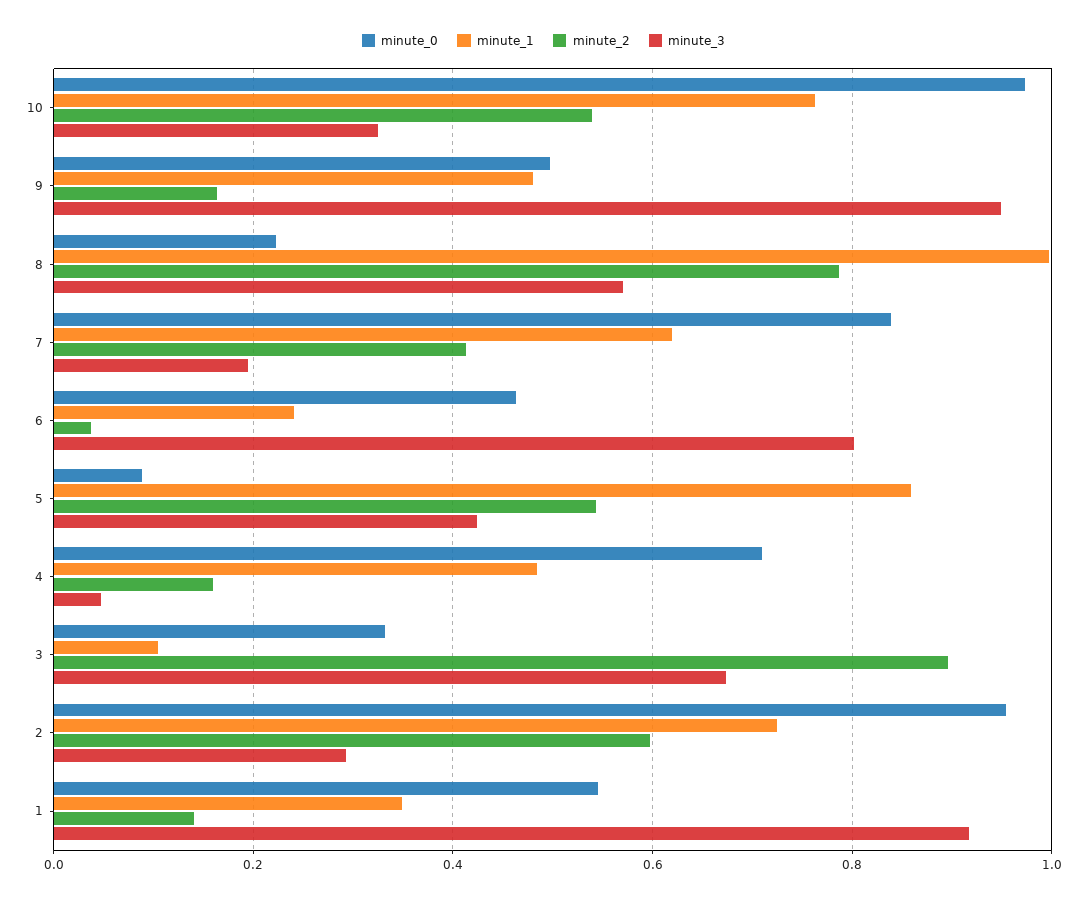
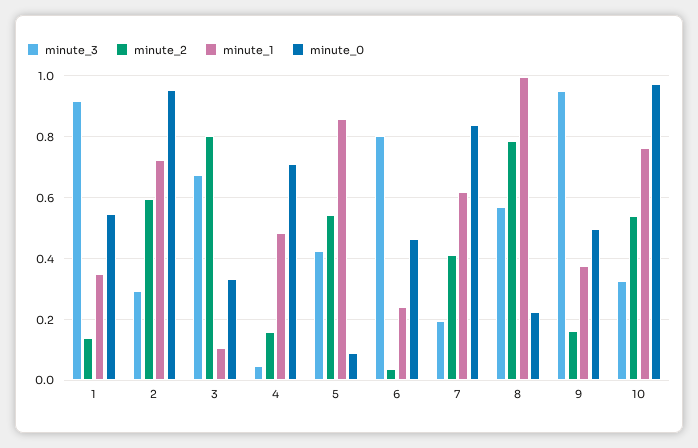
minute_1, 9: 0.48 -> 0.38
minute_2, 3: 0.9 -> 0.8

